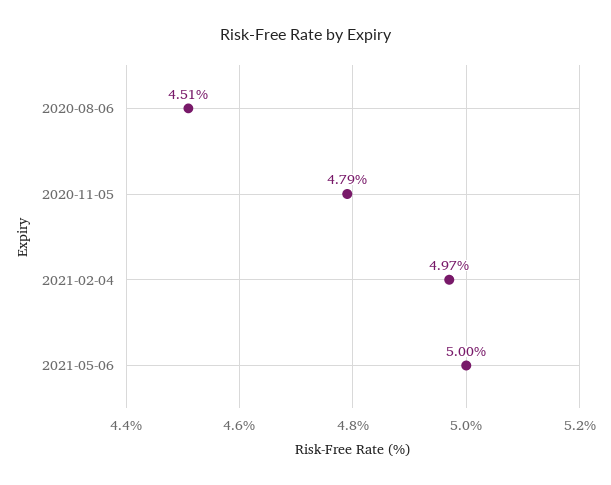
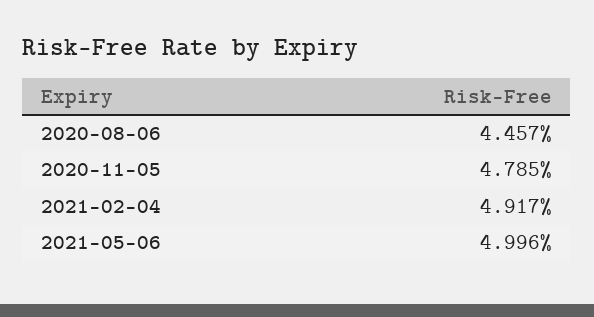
2020-08-06: 4.51 -> 4.457
2021-02-04: 4.97 -> 4.917

